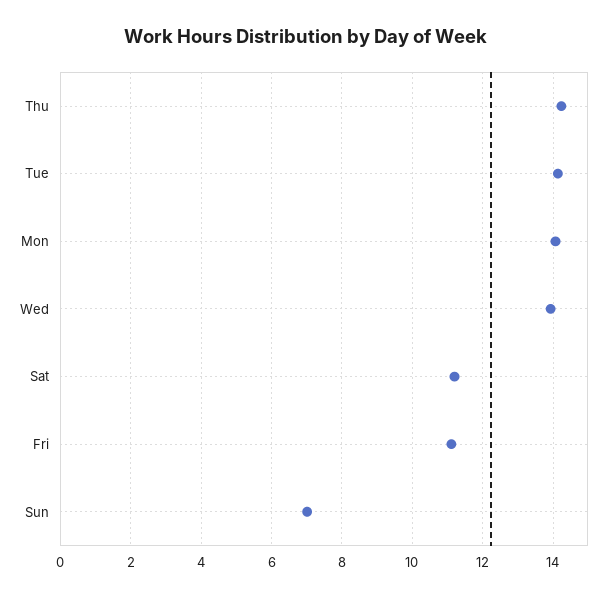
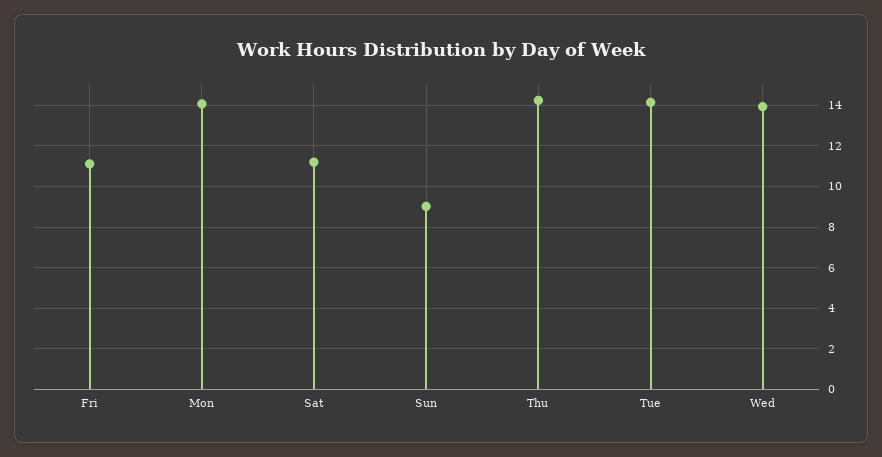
Sun: 7 -> 9

